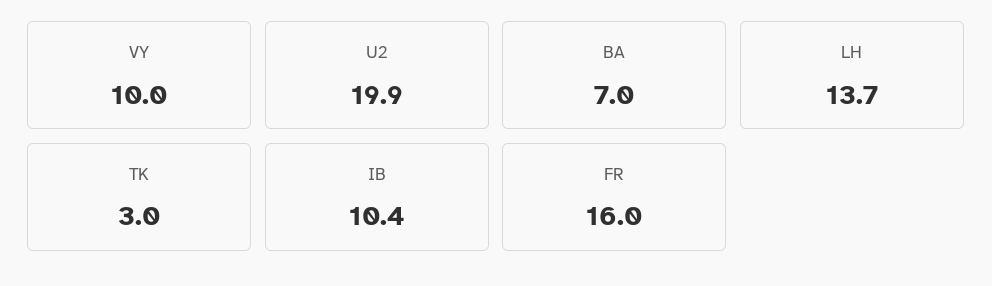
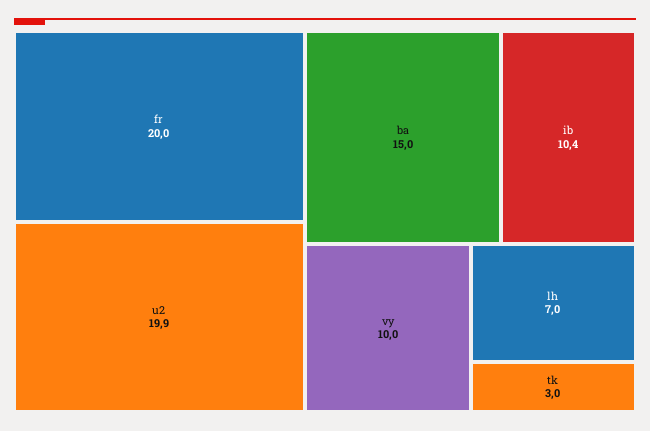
BA: 7 -> 15
LH: 13.7 -> 7
FR: 16 -> 20

